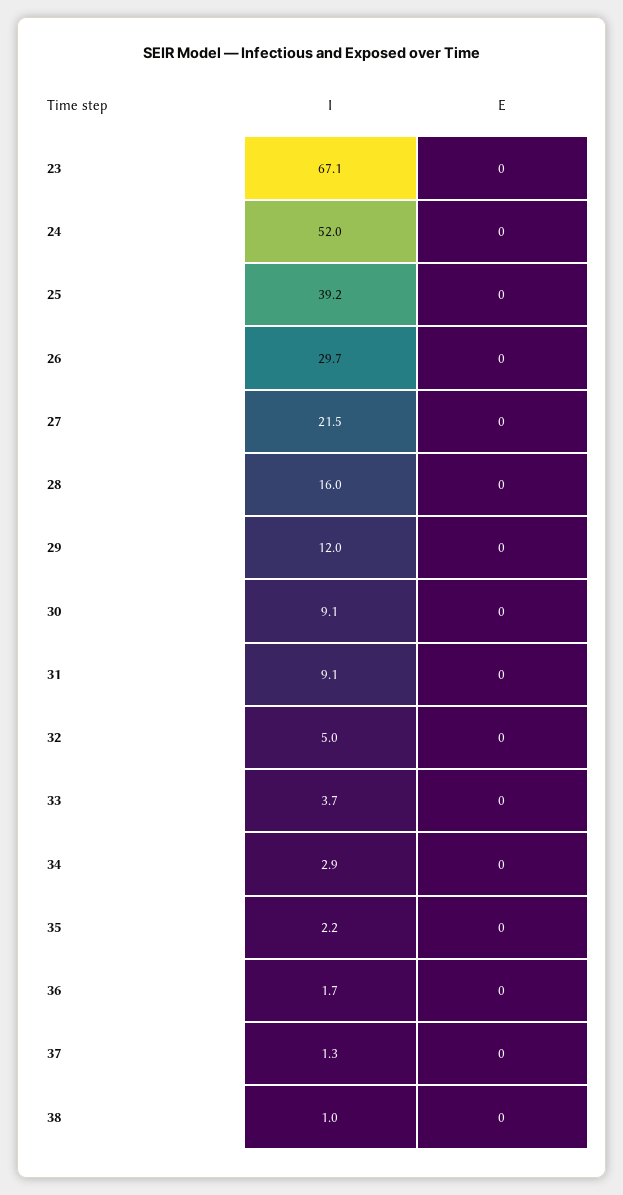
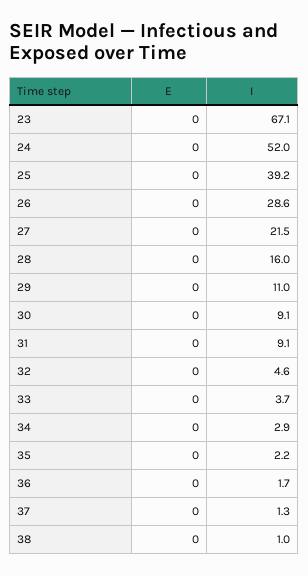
I, 26: 29.7 -> 28.6
I, 29: 12 -> 11
I, 32: 5 -> 4.6

